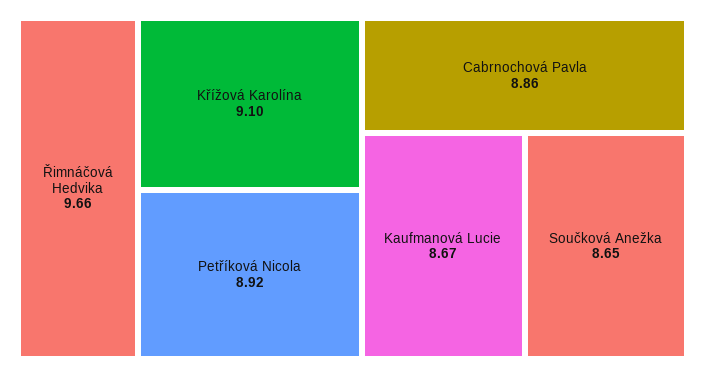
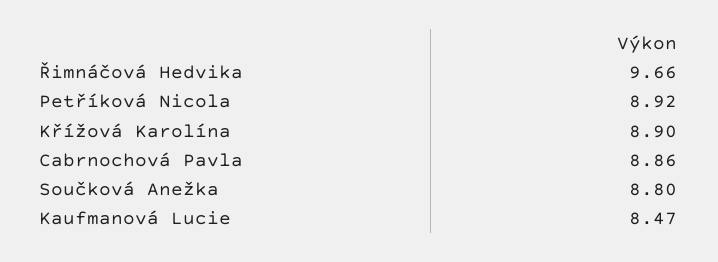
Křížová Karolína: 9.1 -> 8.9
Kaufmanová Lucie: 8.67 -> 8.47
Součková Anežka: 8.65 -> 8.8

